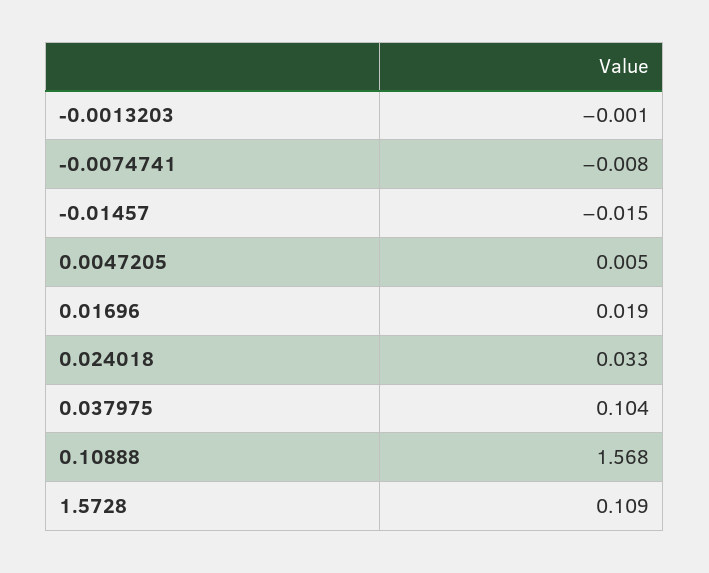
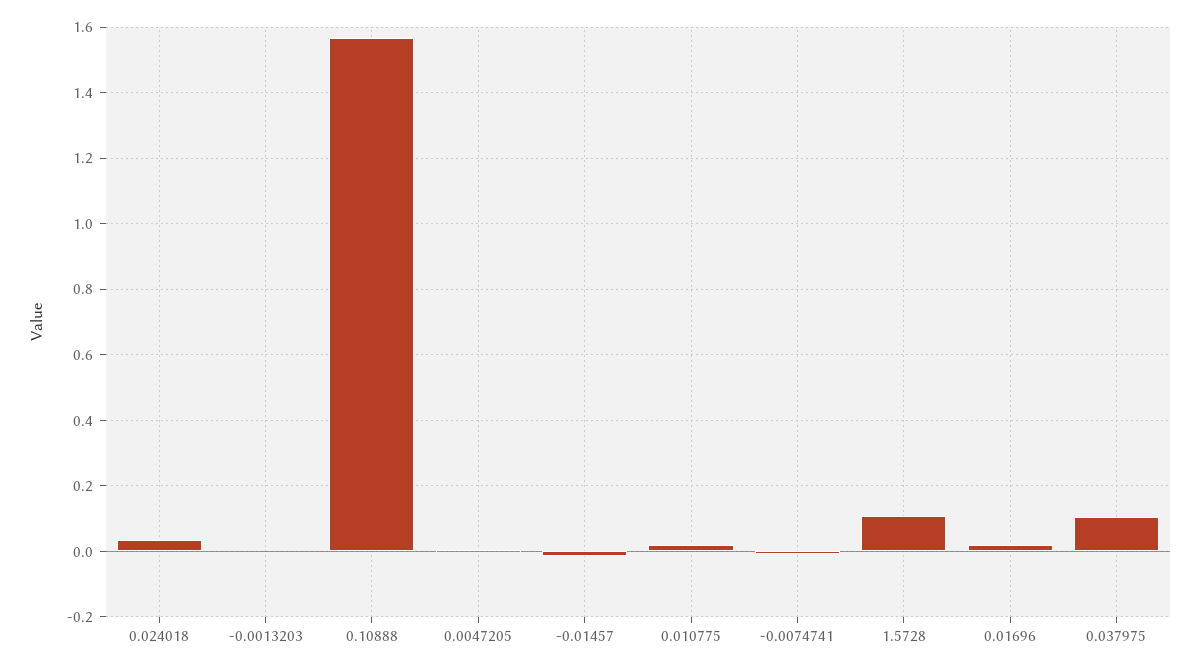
0.010775: none -> 0.02

